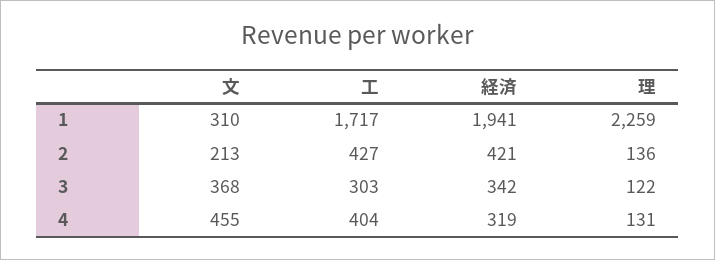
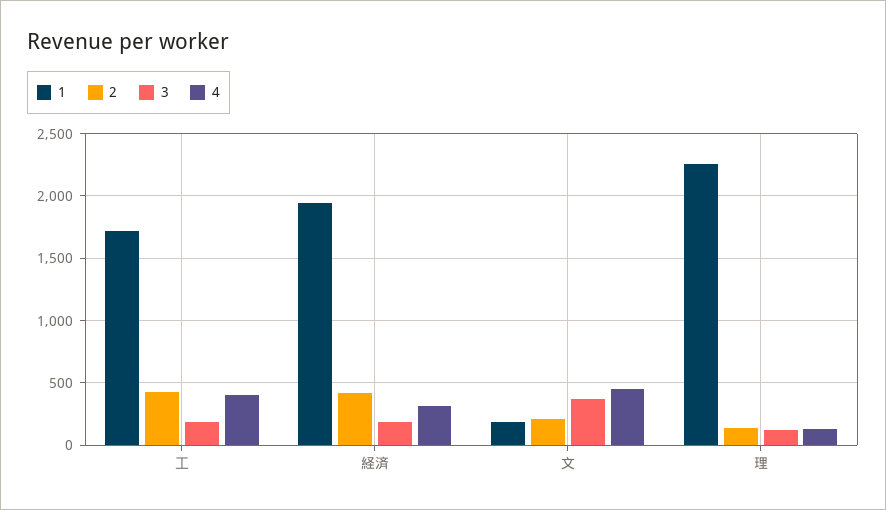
1, 文: 310 -> 200
3, 工: 303 -> 200
3, 経済: 342 -> 200

